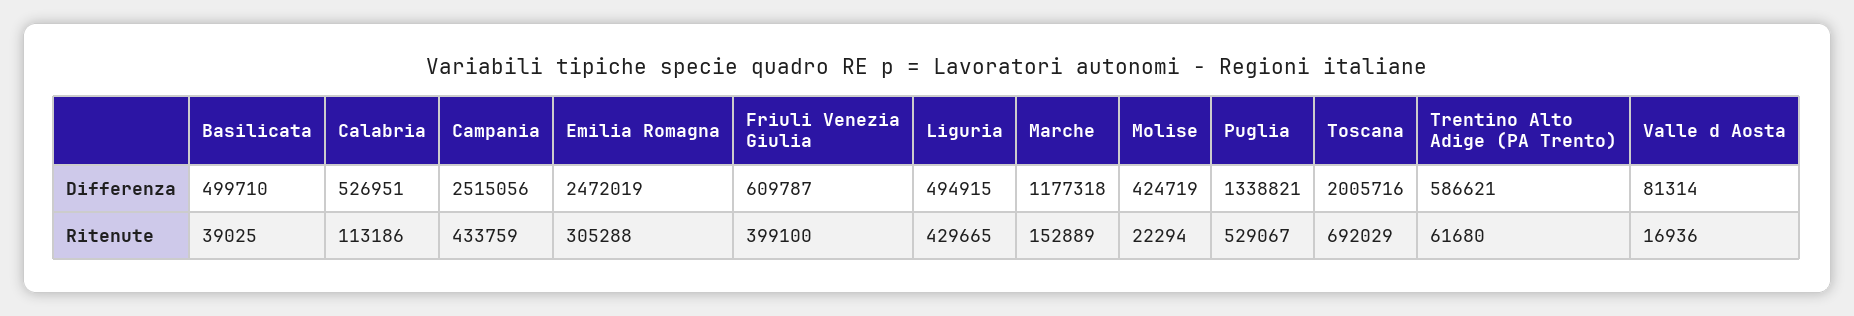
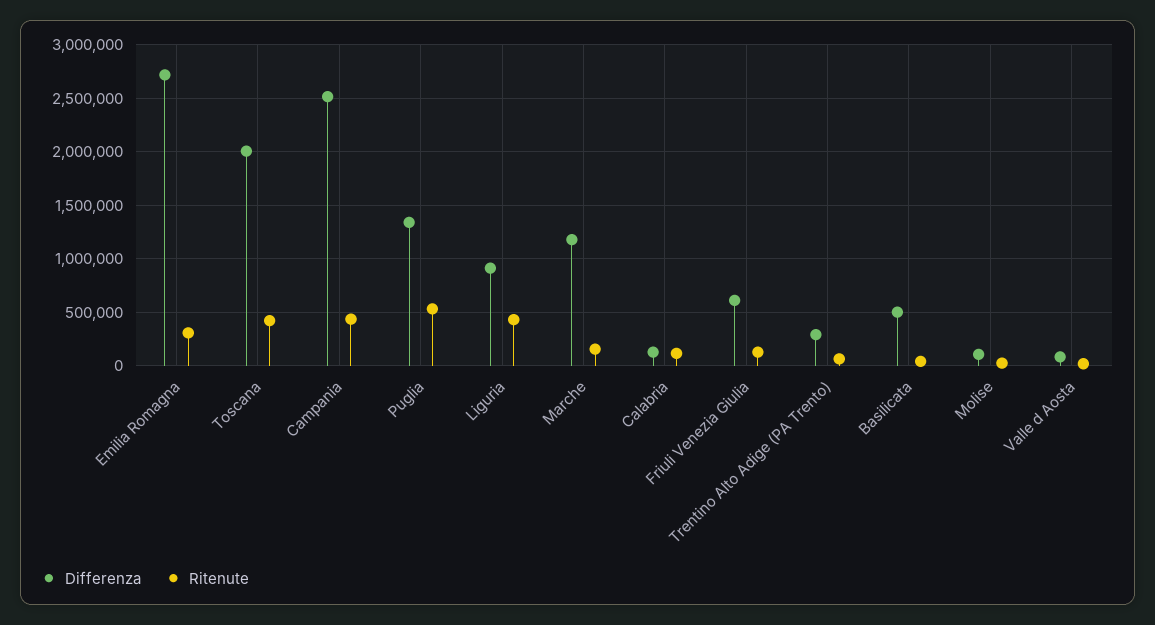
Differenza, Calabria: 526951 -> 100000
Differenza, Emilia Romagna: 2472019 -> 2700000
Differenza, Liguria: 494915 -> 900000
Differenza, Molise: 424719 -> 100000
Differenza, Trentino Alto Adige (PA Trento): 586621 -> 300000
Ritenute, Friuli Venezia Giulia: 399100 -> 100000
Ritenute, Toscana: 692029 -> 400000

